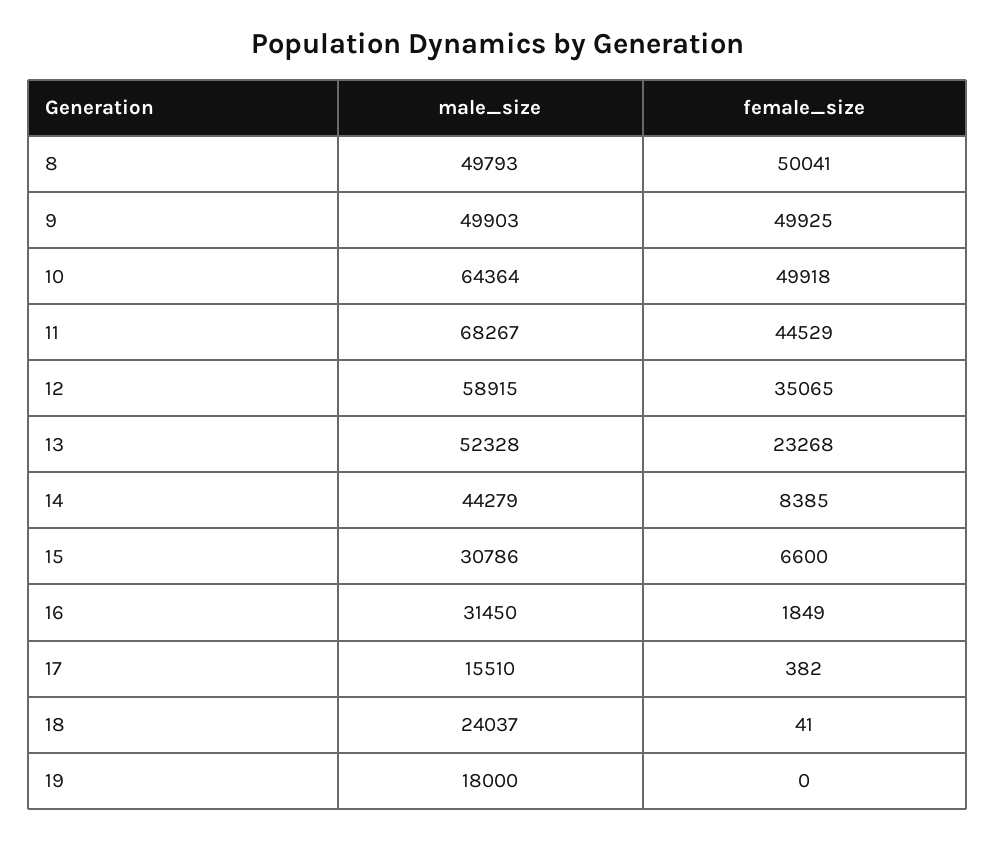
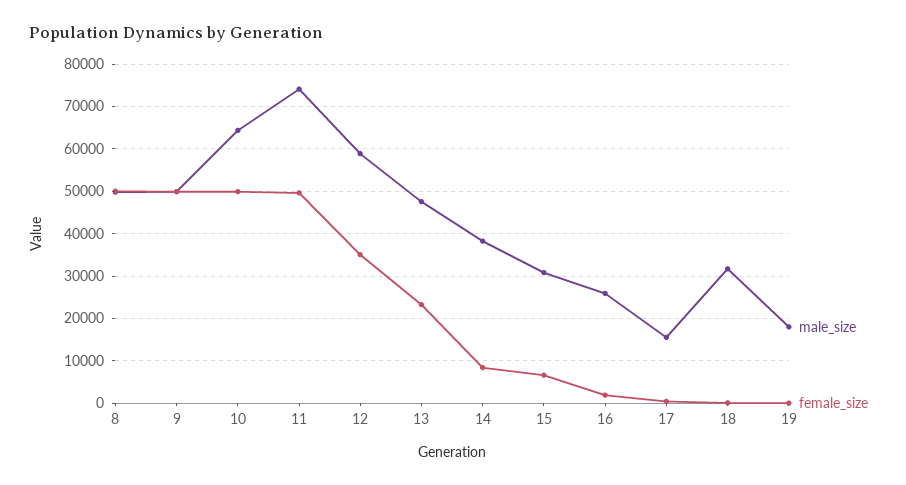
male_size, 11: 68267 -> 74000
female_size, 11: 44529 -> 50000
male_size, 13: 52328 -> 48000
male_size, 14: 44279 -> 38000
male_size, 16: 31450 -> 26000
male_size, 18: 24037 -> 32000

